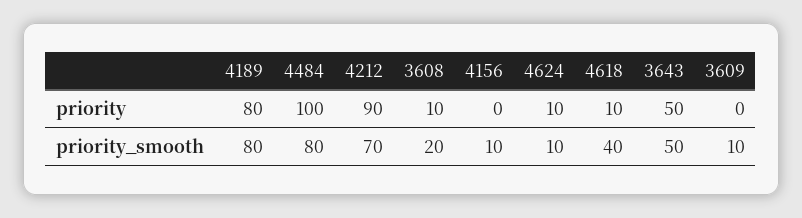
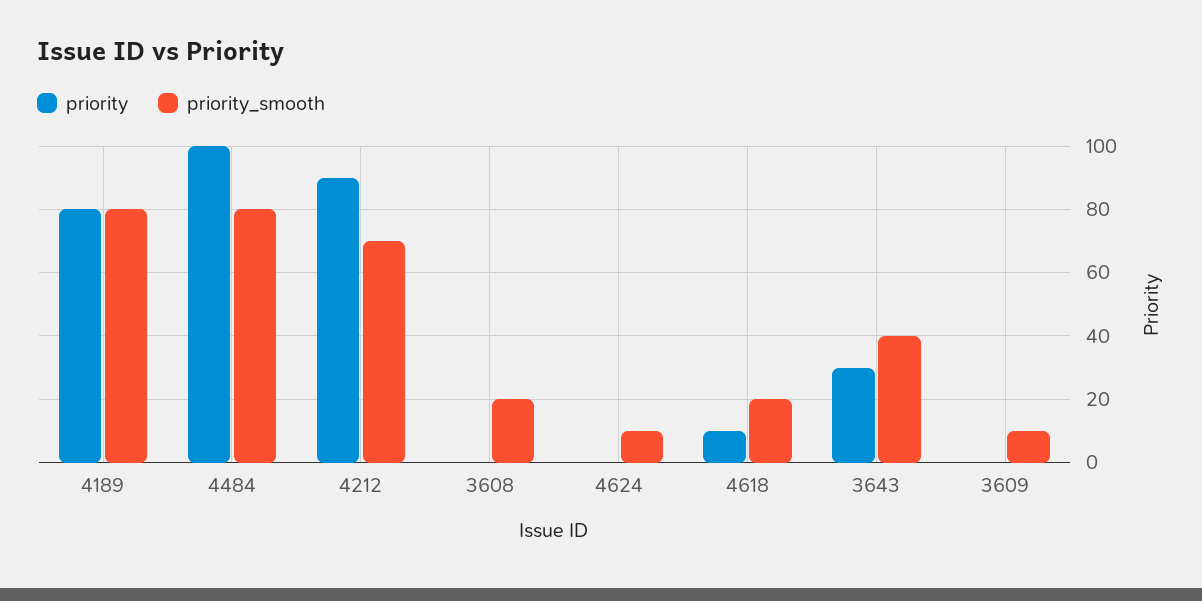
priority, 3608: 10 -> 0
priority, 4156: 0 -> none
priority, 4624: 10 -> 0
priority, 3643: 50 -> 30
priority_smooth, 4156: 10 -> none
priority_smooth, 4618: 40 -> 20
priority_smooth, 3643: 50 -> 40

